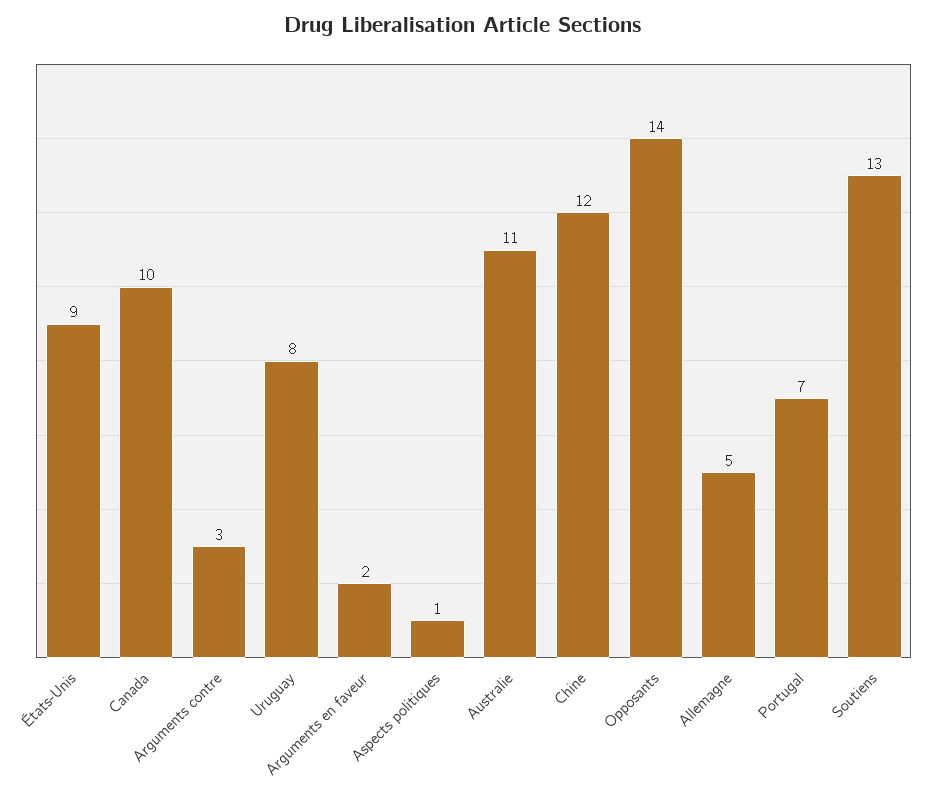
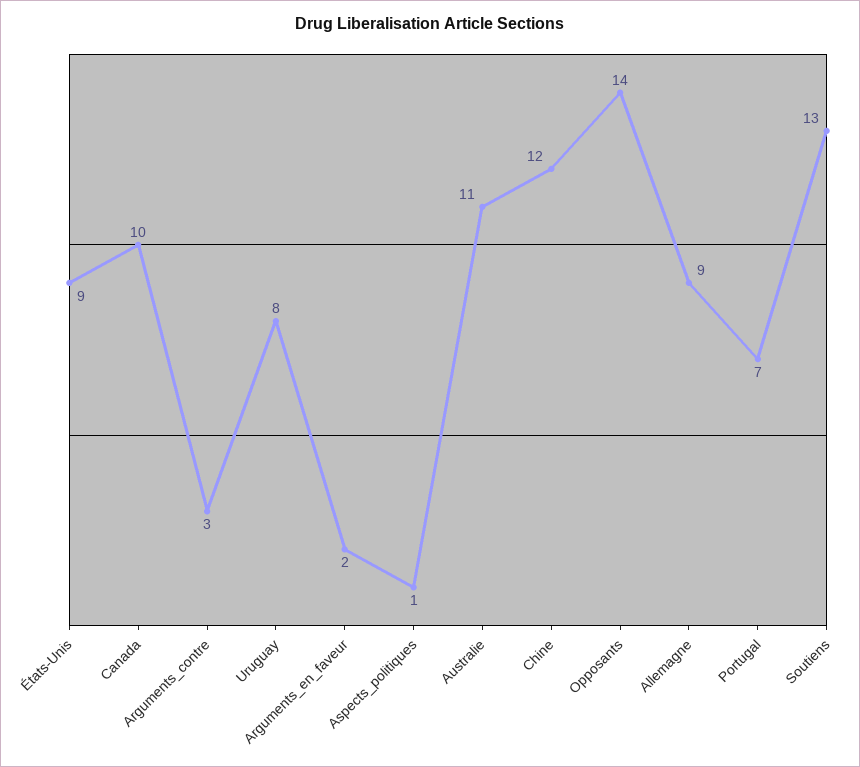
Allemagne: 5 -> 9

